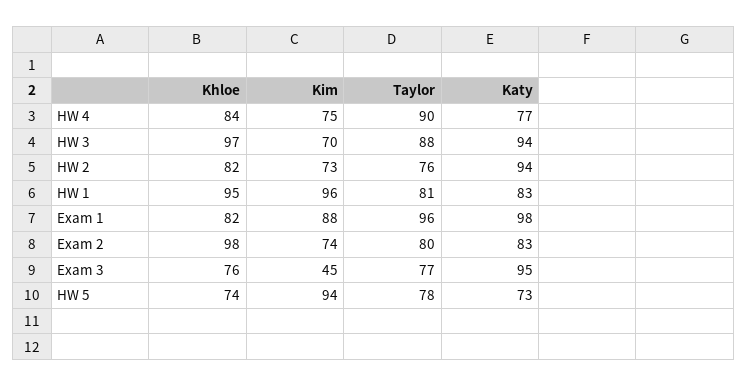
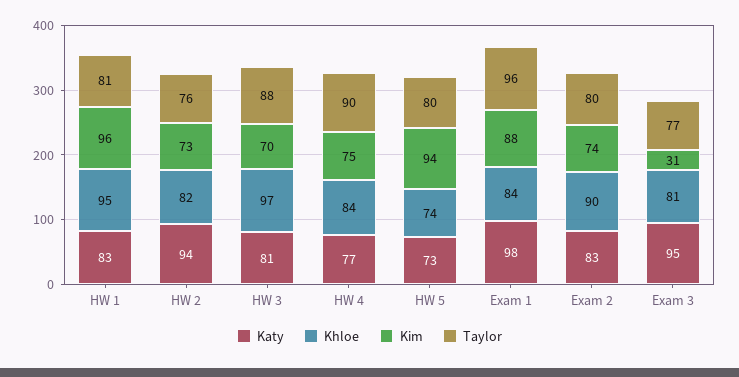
Katy, HW 3: 94 -> 81
Khloe, Exam 1: 82 -> 84
Khloe, Exam 2: 98 -> 90
Khloe, Exam 3: 76 -> 81
Kim, Exam 3: 45 -> 31
Taylor, HW 5: 78 -> 80

